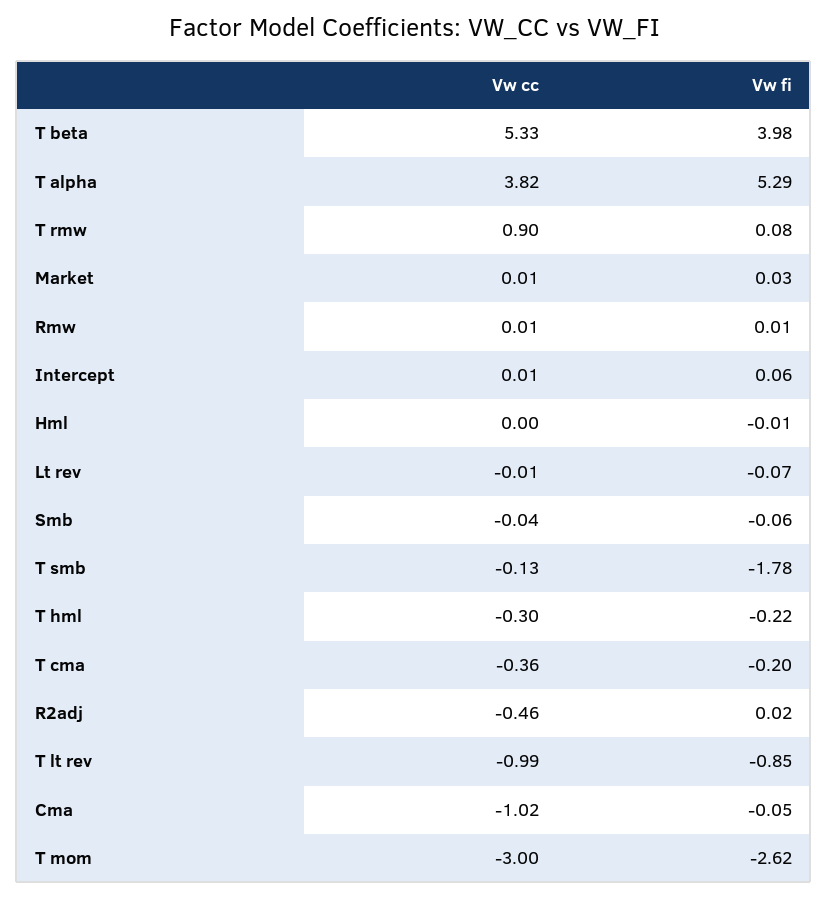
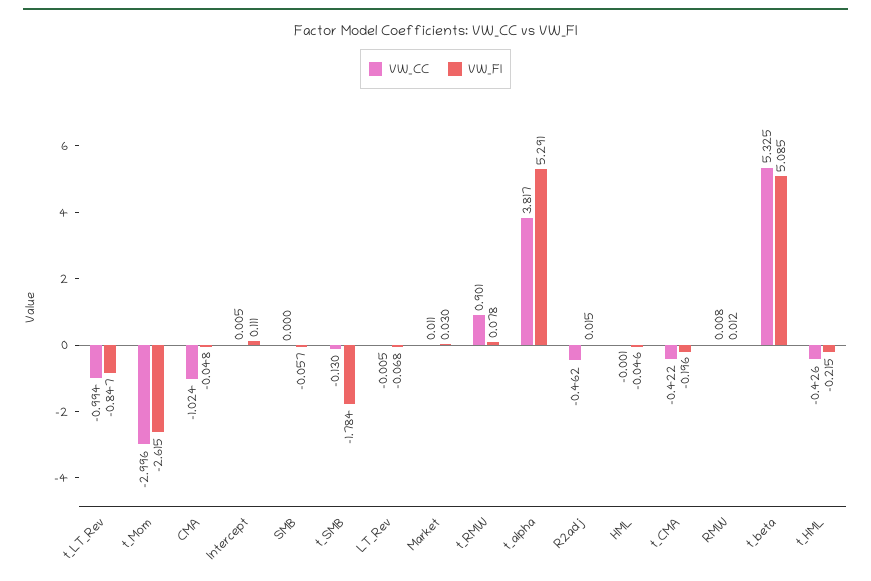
Vw fi, T beta: 3.98 -> 5.085
Vw fi, Intercept: 0.06 -> 0.111
Vw fi, Hml: -0.01 -> -0.046
Vw cc, Smb: -0.04 -> 0
Vw cc, T hml: -0.3 -> -0.426
Vw cc, T cma: -0.36 -> -0.422

